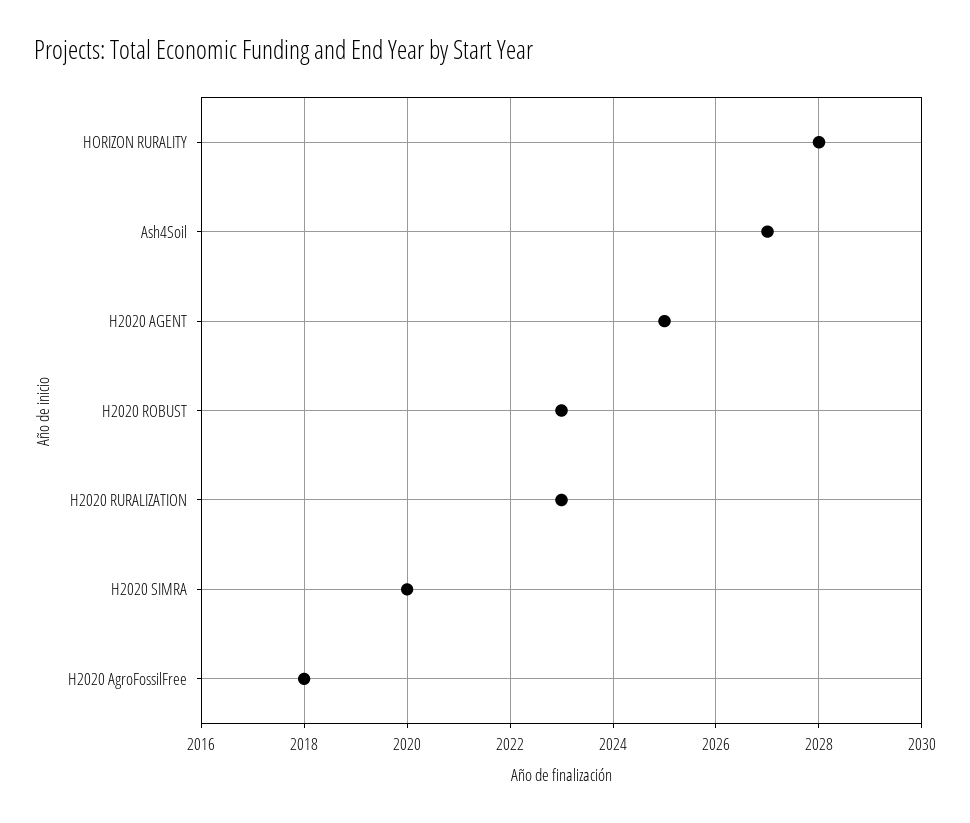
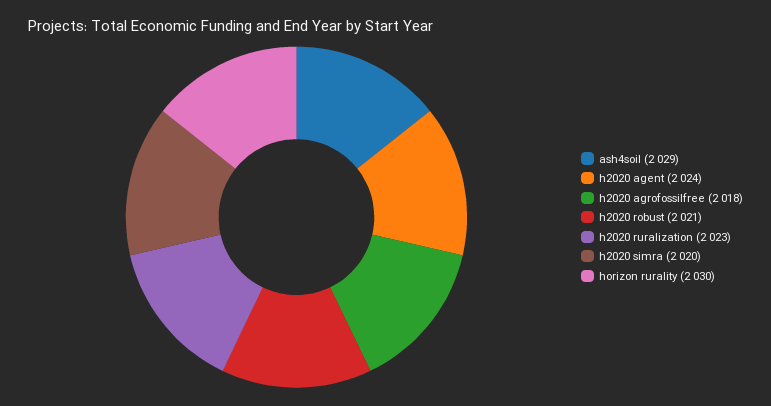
HORIZON RURALITY: 2028 -> 2030
Ash4Soil: 2027 -> 2029
H2020 AGENT: 2025 -> 2024
H2020 ROBUST: 2023 -> 2021

